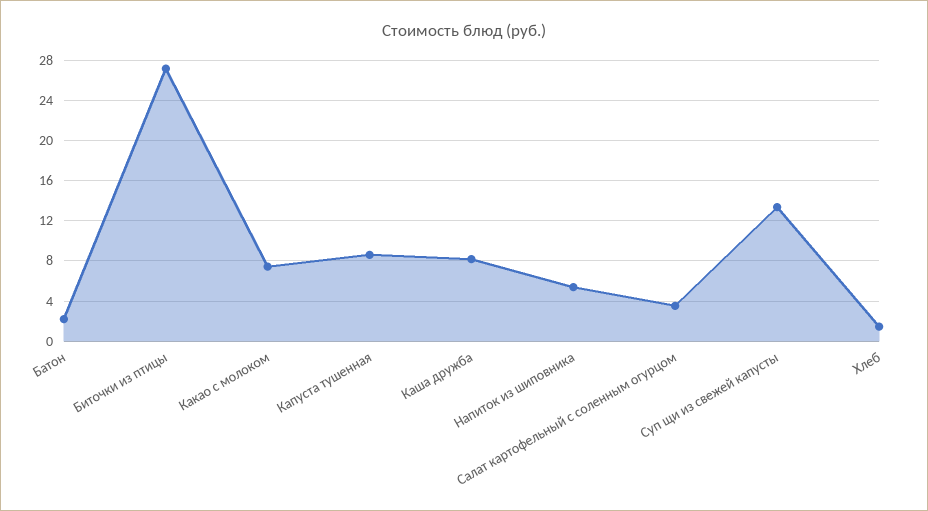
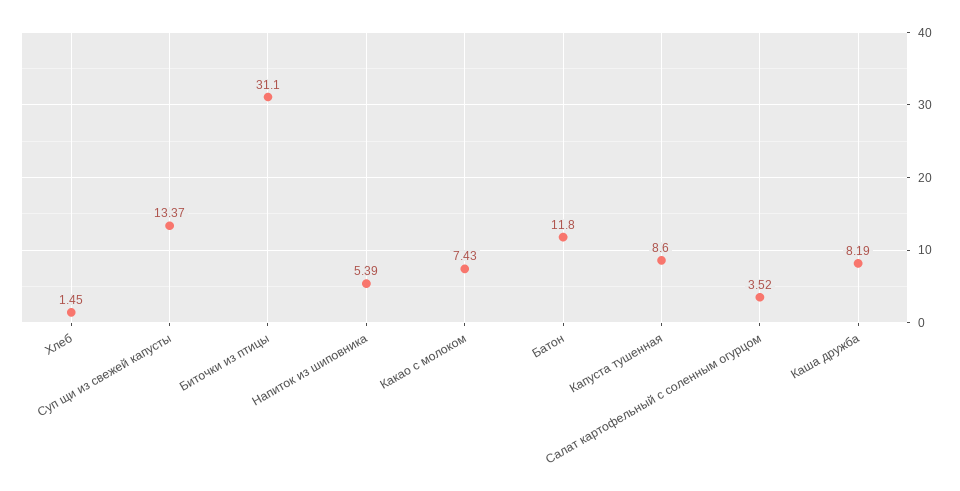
Батон: 2 -> 11.8
Биточки из птицы: 27 -> 31.1

